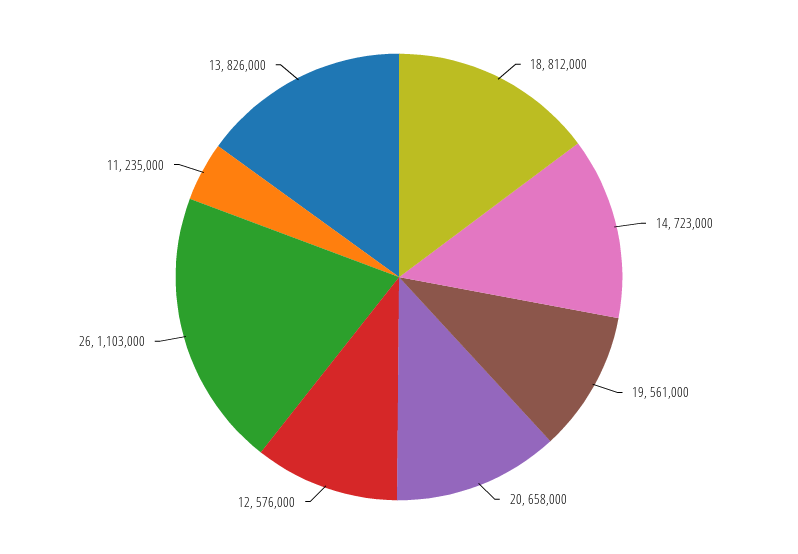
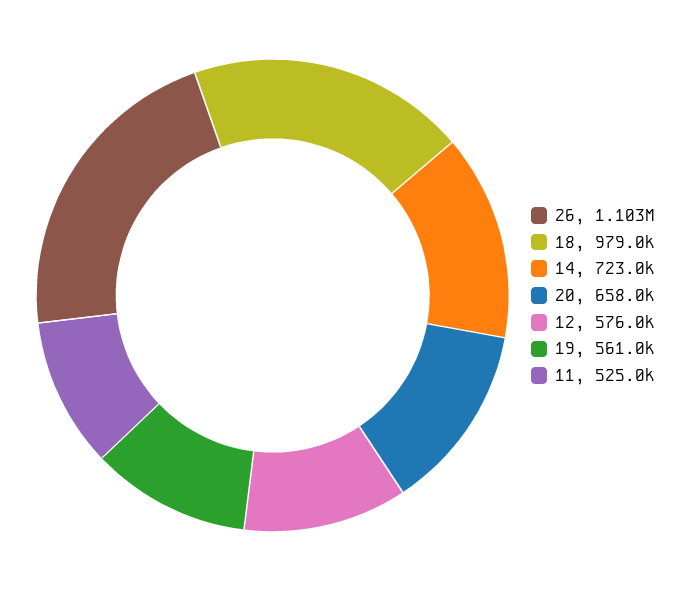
18: 812000 -> 979000
11: 235000 -> 525000
13: 826000 -> none

